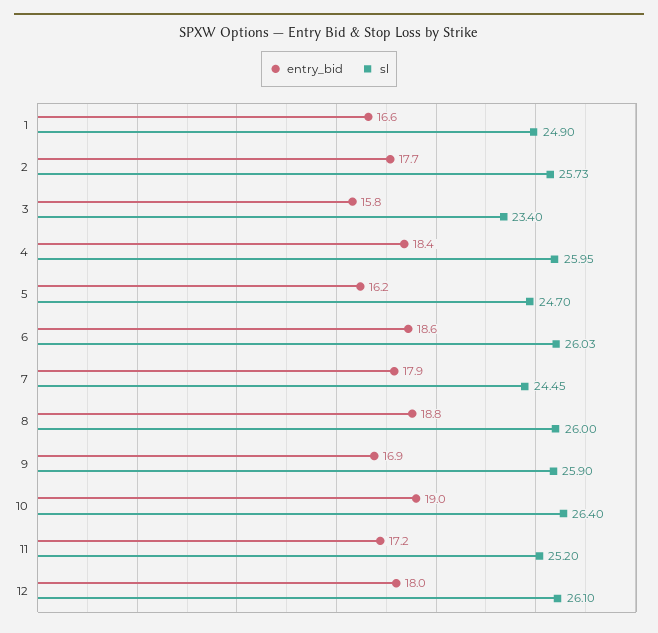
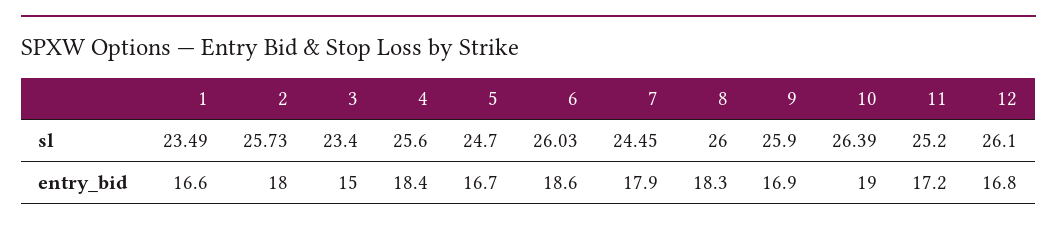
sl, 1: 24.9 -> 23.49
entry_bid, 2: 17.7 -> 18
entry_bid, 3: 15.8 -> 15
sl, 4: 25.95 -> 25.6
entry_bid, 5: 16.2 -> 16.7
entry_bid, 8: 18.8 -> 18.3
sl, 10: 26.4 -> 26.39
entry_bid, 12: 18 -> 16.8

